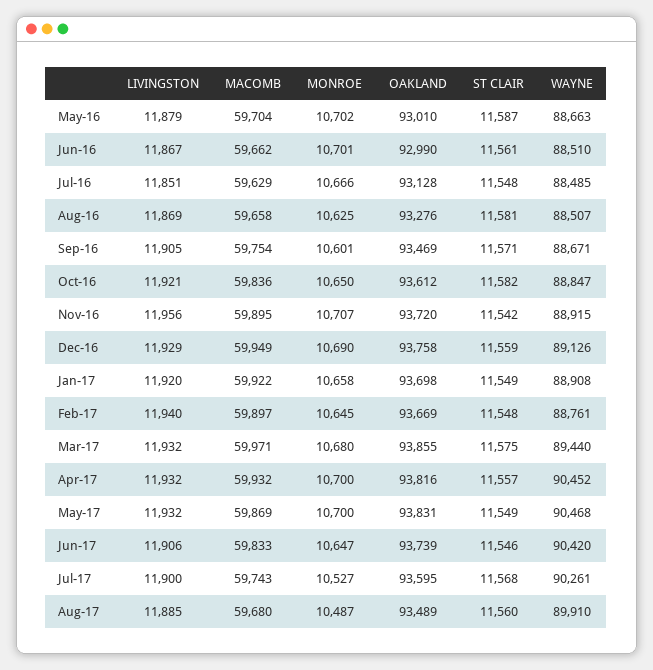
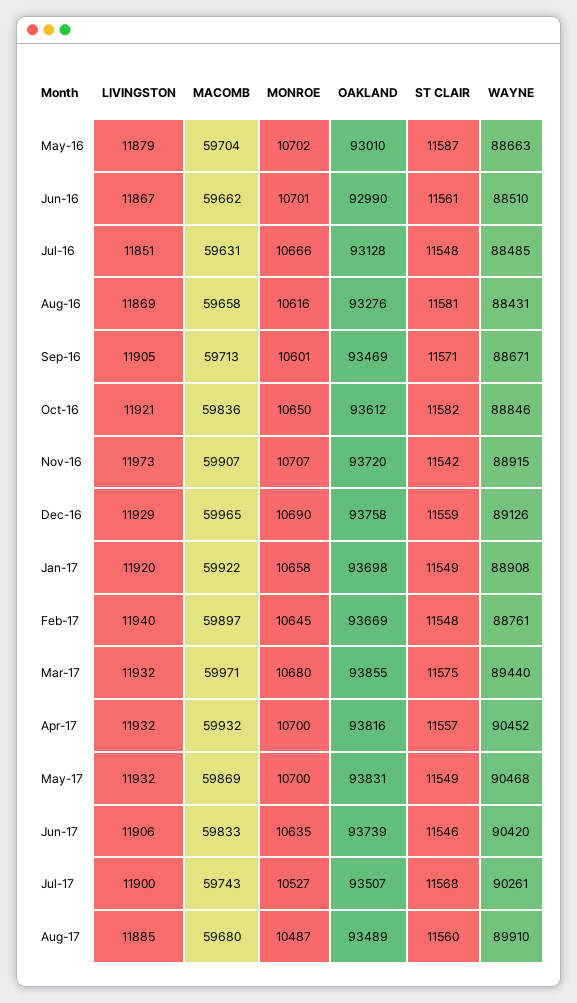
MACOMB, Jul-16: 59629 -> 59631
MONROE, Aug-16: 10625 -> 10616
WAYNE, Aug-16: 88507 -> 88431
MACOMB, Sep-16: 59754 -> 59713
WAYNE, Oct-16: 88847 -> 88846
LIVINGSTON, Nov-16: 11956 -> 11973
MACOMB, Nov-16: 59895 -> 59907
MACOMB, Dec-16: 59949 -> 59965
MONROE, Jun-17: 10647 -> 10635
OAKLAND, Jul-17: 93595 -> 93507

